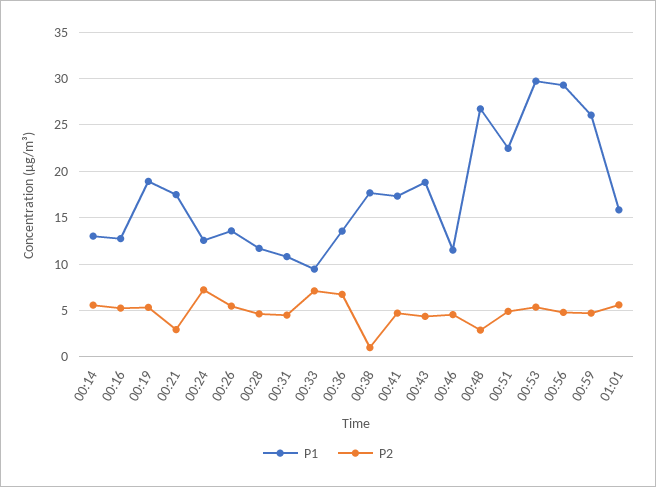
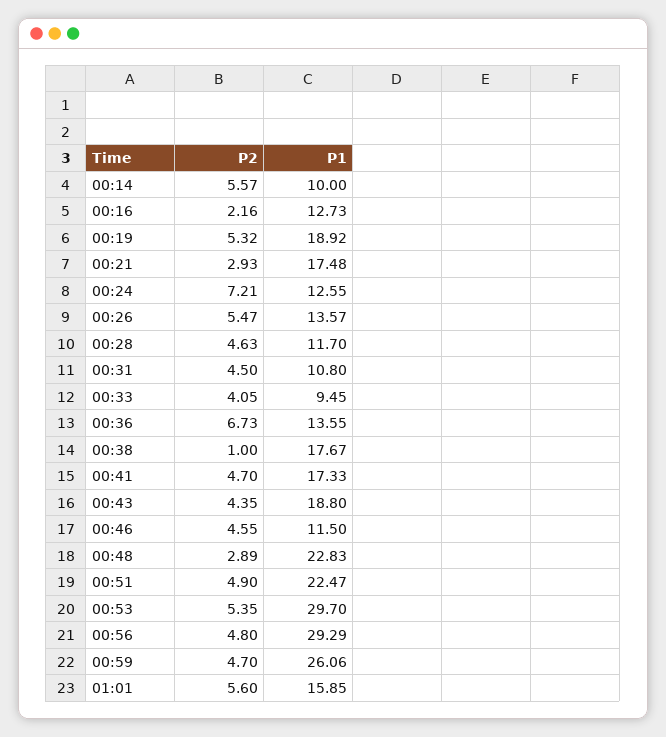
P1, 00:14: 13 -> 10
P2, 00:16: 5 -> 2.16
P2, 00:33: 7 -> 4.05
P1, 00:48: 27 -> 22.83

